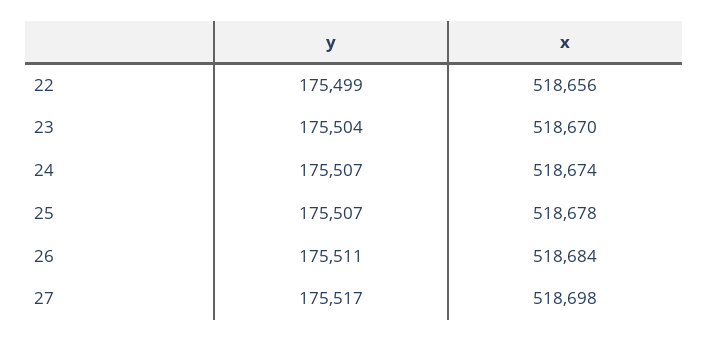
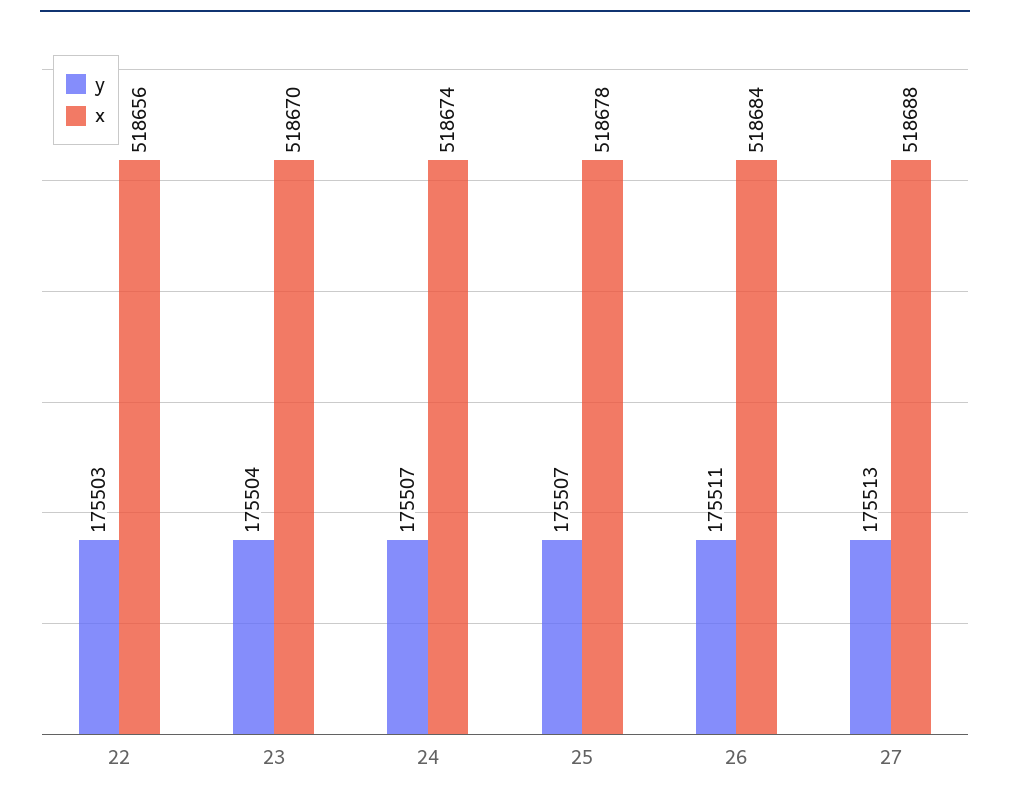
y, 22: 175499 -> 175503
y, 27: 175517 -> 175513
x, 27: 518698 -> 518688

